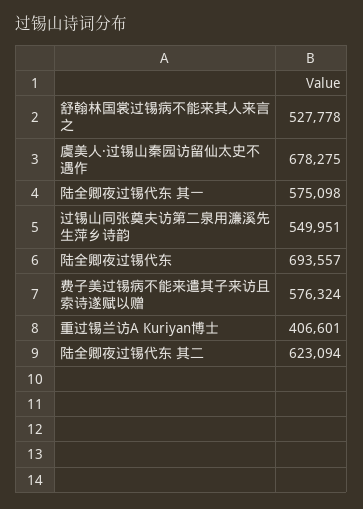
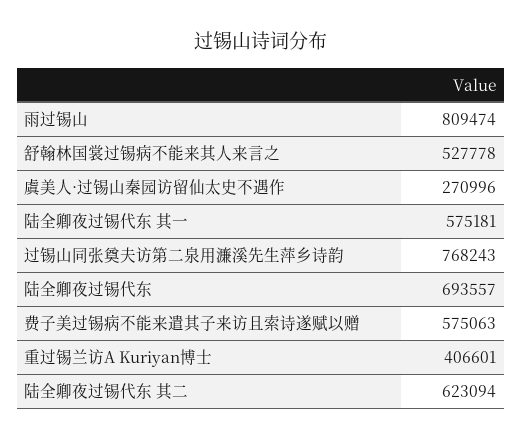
虞美人·过锡山秦园访留仙太史不遇作: 678275 -> 270996
陆全卿夜过锡代东 其一: 575098 -> 575181
过锡山同张奠夫访第二泉用濂溪先生萍乡诗韵: 549951 -> 768243
费子美过锡病不能来遣其子来访且索诗遂赋以赠: 576324 -> 575063
雨过锡山: none -> 809474

